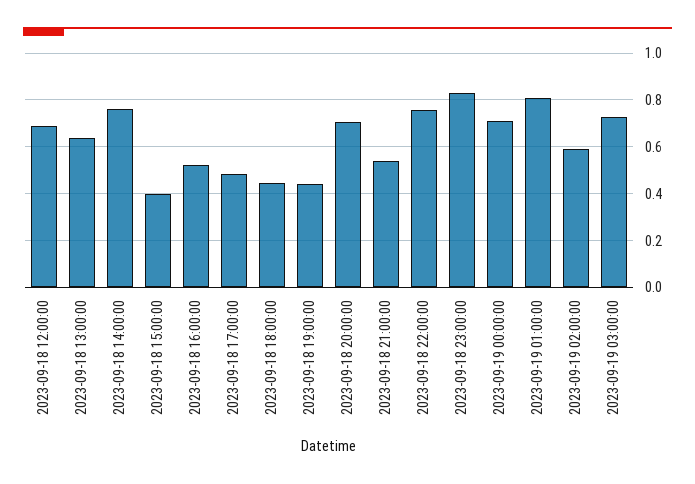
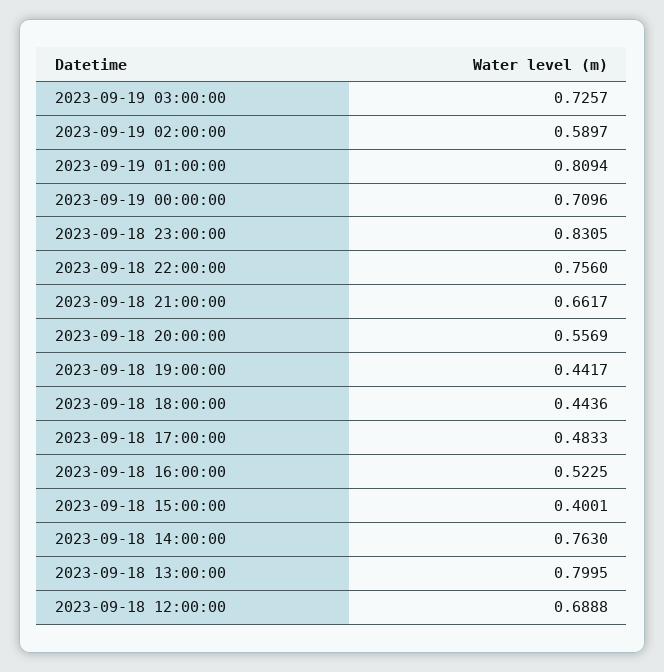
2023-09-18 13:00:00: 0.65 -> 0.7995
2023-09-18 20:00:00: 0.7 -> 0.5569
2023-09-18 21:00:00: 0.55 -> 0.6617

